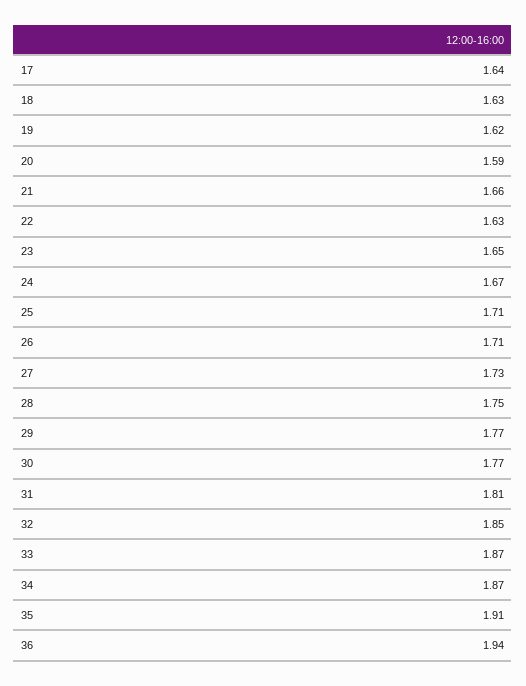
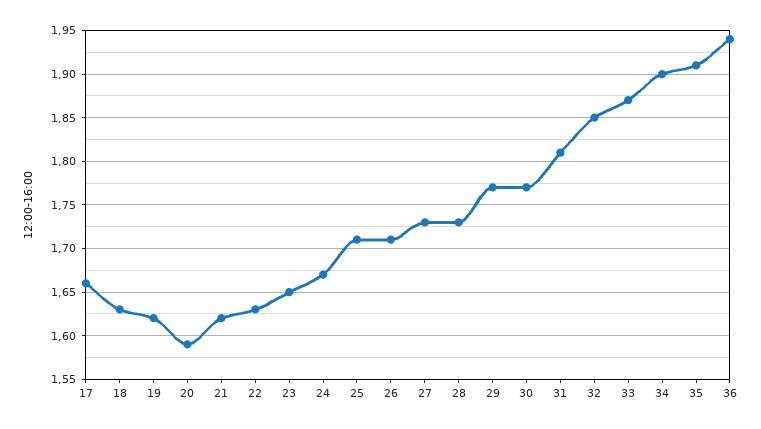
17: 1.64 -> 1.66
21: 1.66 -> 1.62
28: 1.75 -> 1.73
34: 1.87 -> 1.9

